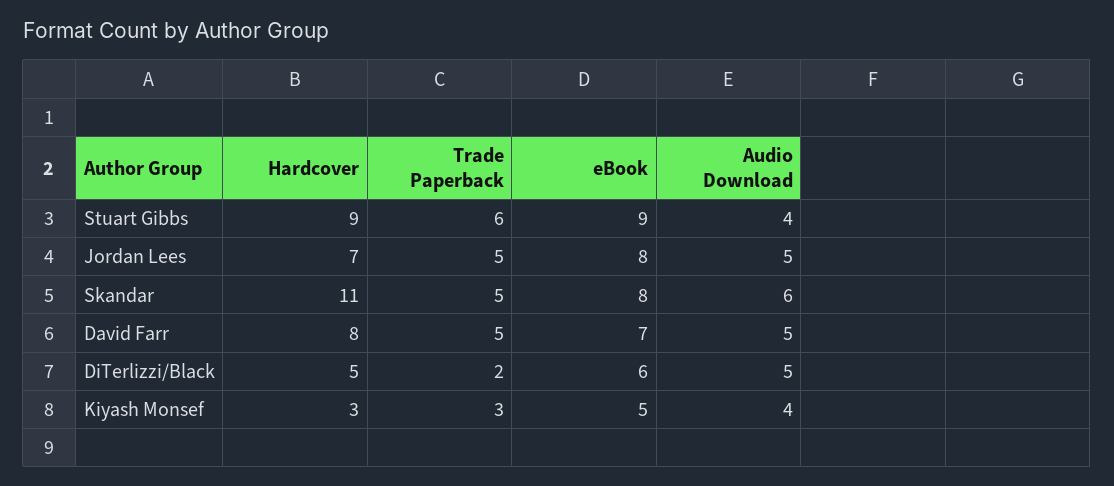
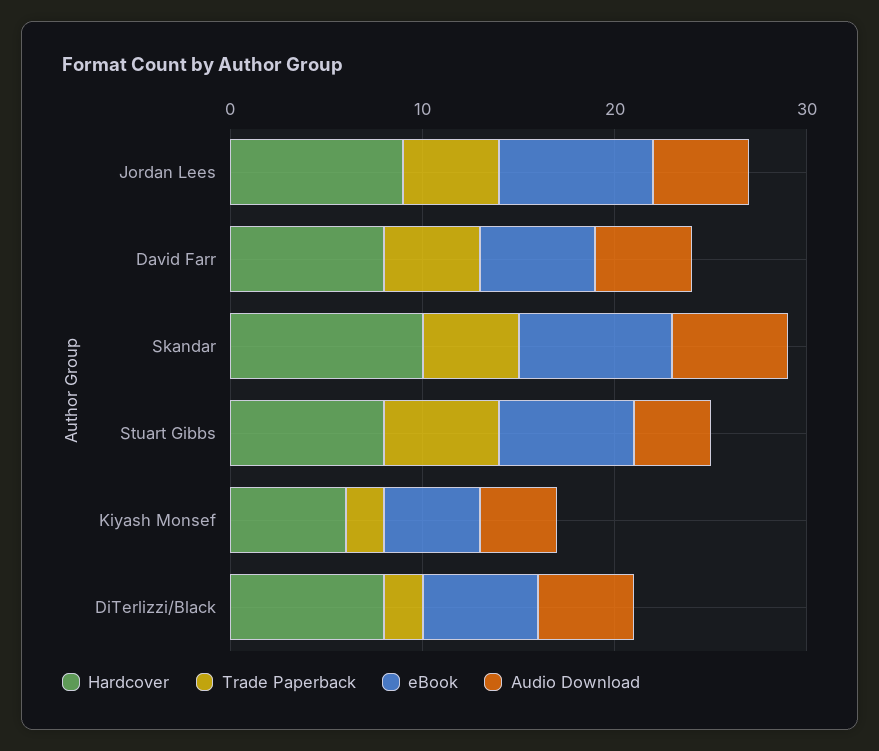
Hardcover, Stuart Gibbs: 9 -> 8
eBook, Stuart Gibbs: 9 -> 7
Hardcover, Jordan Lees: 7 -> 9
Hardcover, Skandar: 11 -> 10
eBook, David Farr: 7 -> 6
Hardcover, DiTerlizzi/Black: 5 -> 8
Hardcover, Kiyash Monsef: 3 -> 6
Trade Paperback, Kiyash Monsef: 3 -> 2

